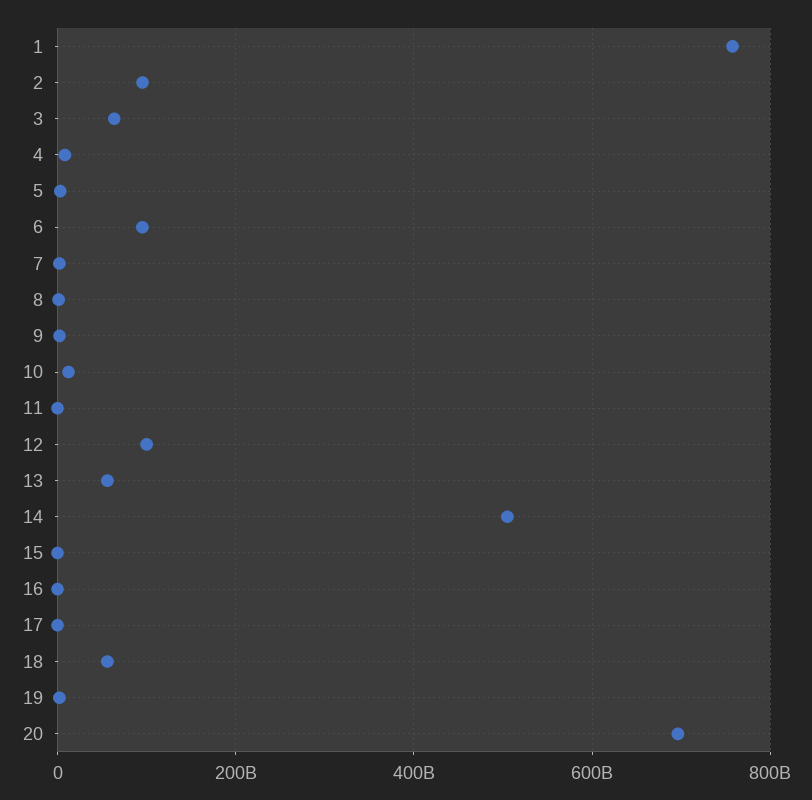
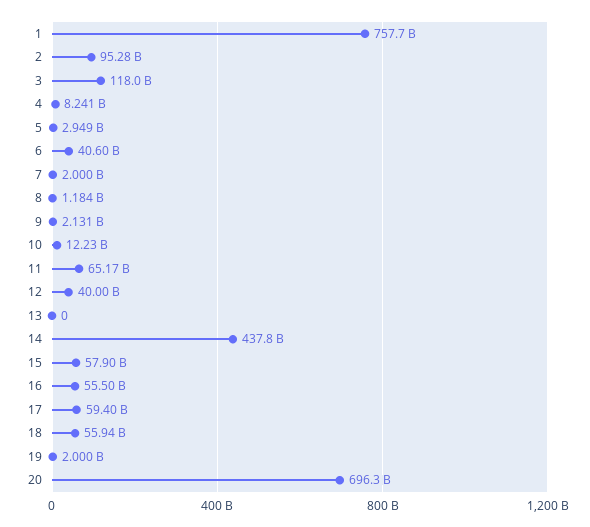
3: 60000000000 -> 118000000000
6: 100000000000 -> 40600000000
11: 0 -> 65170000000
12: 100000000000 -> 40000000000
13: 60000000000 -> 0
14: 500000000000 -> 437800000000
15: 0 -> 57900000000
16: 0 -> 55500000000
17: 0 -> 59400000000

